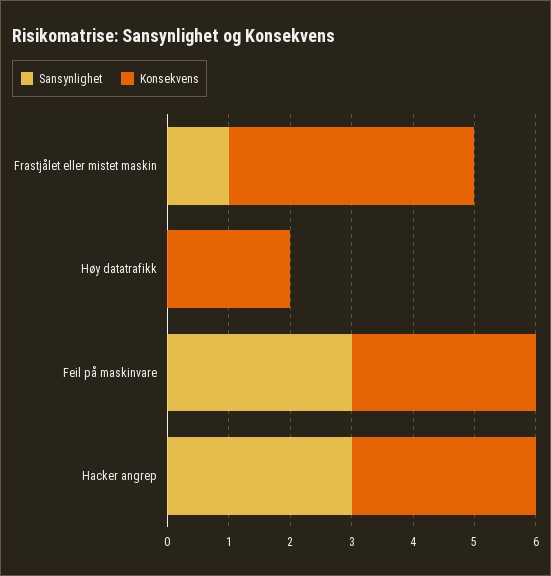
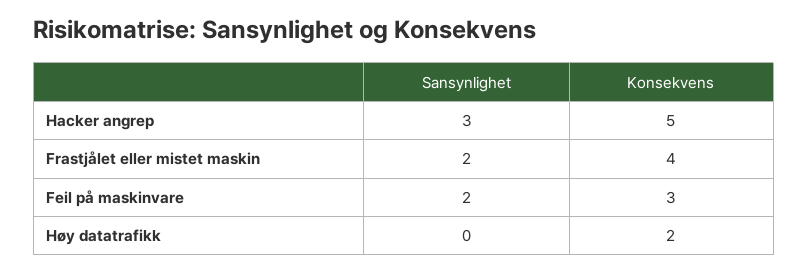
Sansynlighet, Frastjålet eller mistet maskin: 1 -> 2
Sansynlighet, Feil på maskinvare: 3 -> 2
Konsekvens, Hacker angrep: 3 -> 5

